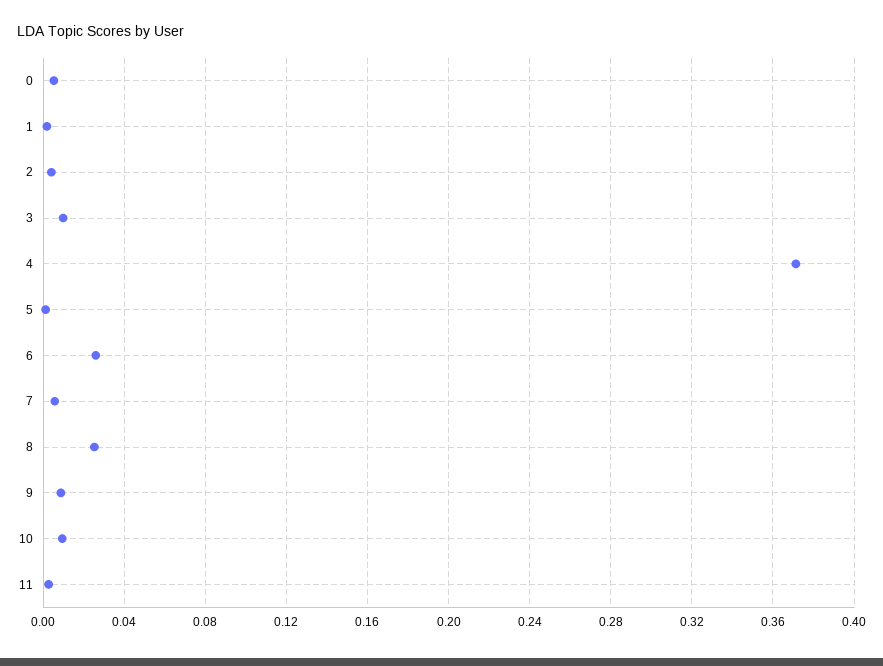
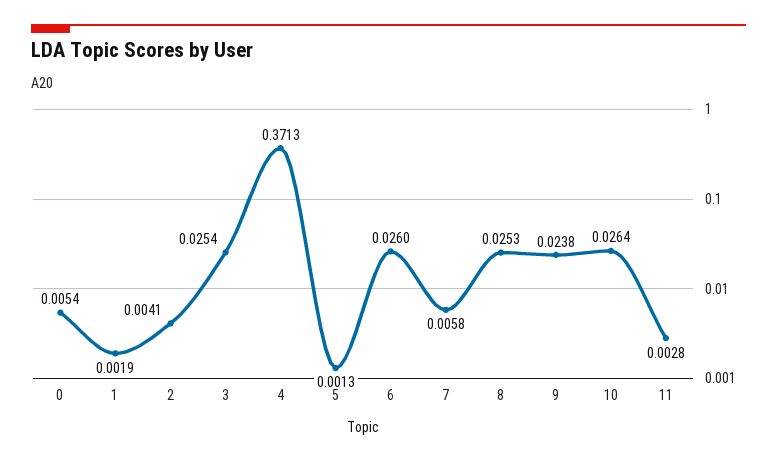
3: 0.01 -> 0.0254
9: 0.01 -> 0.0238
10: 0.01 -> 0.0264

